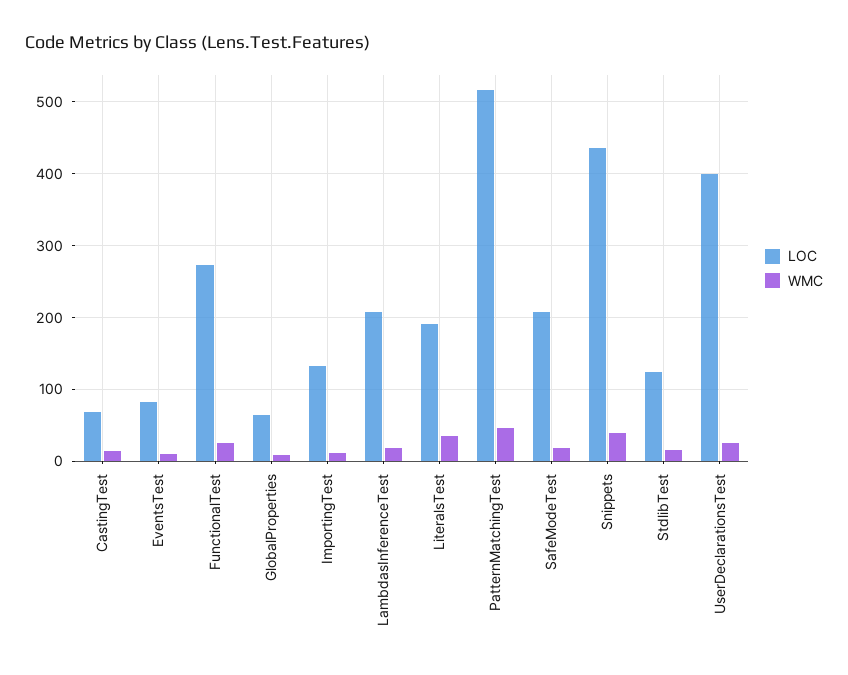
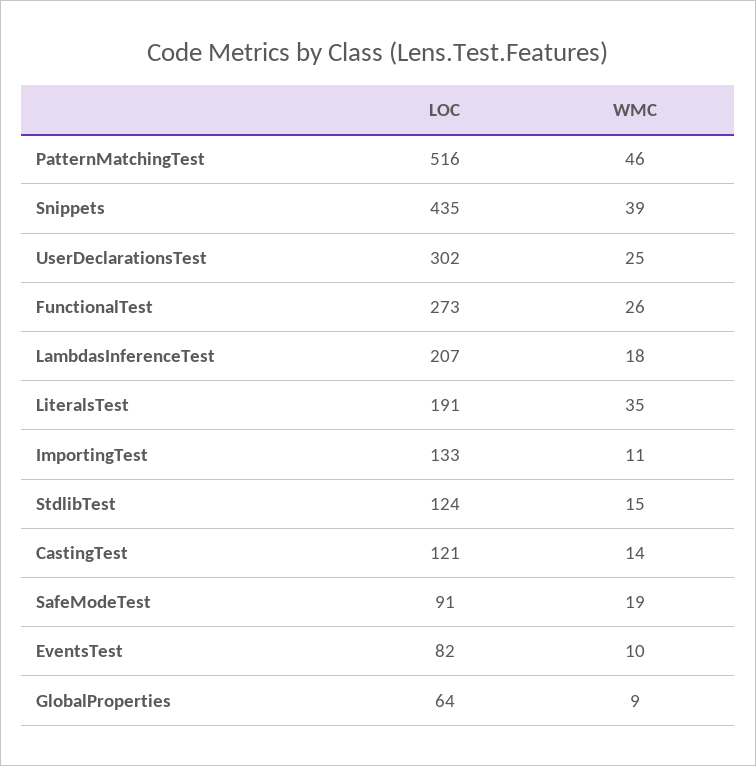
LOC, CastingTest: 70 -> 121
LOC, SafeModeTest: 210 -> 91
LOC, UserDeclarationsTest: 400 -> 302

